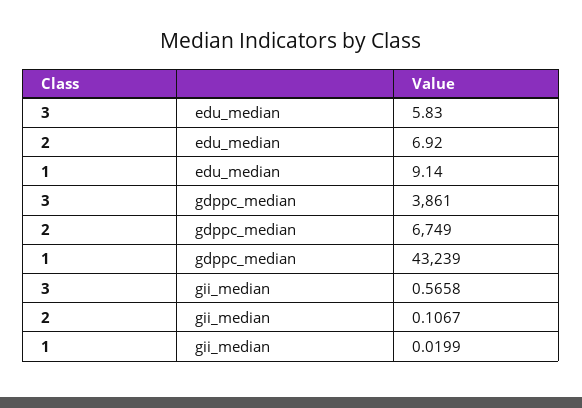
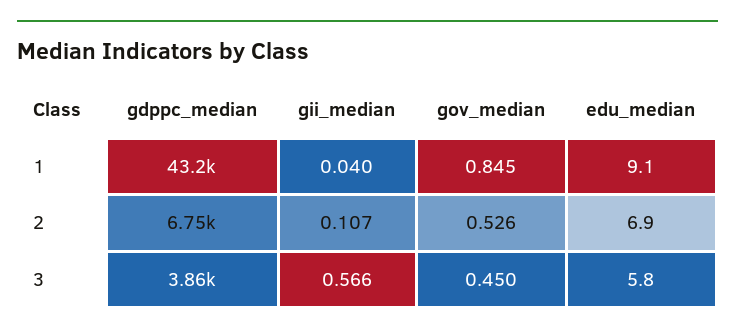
1, gii_median: 0.0199 -> 0.04
1, gov_median: none -> 0.845
2, gov_median: none -> 0.526
3, gov_median: none -> 0.45

